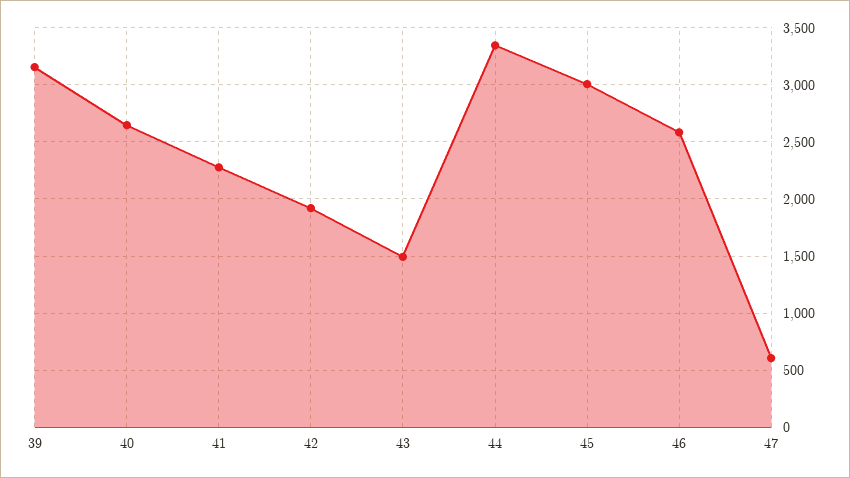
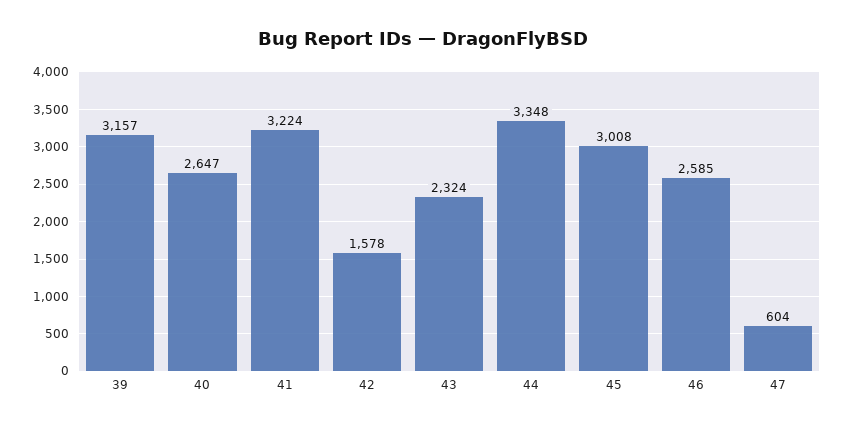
41: 2300 -> 3224
42: 1900 -> 1578
43: 1500 -> 2324

